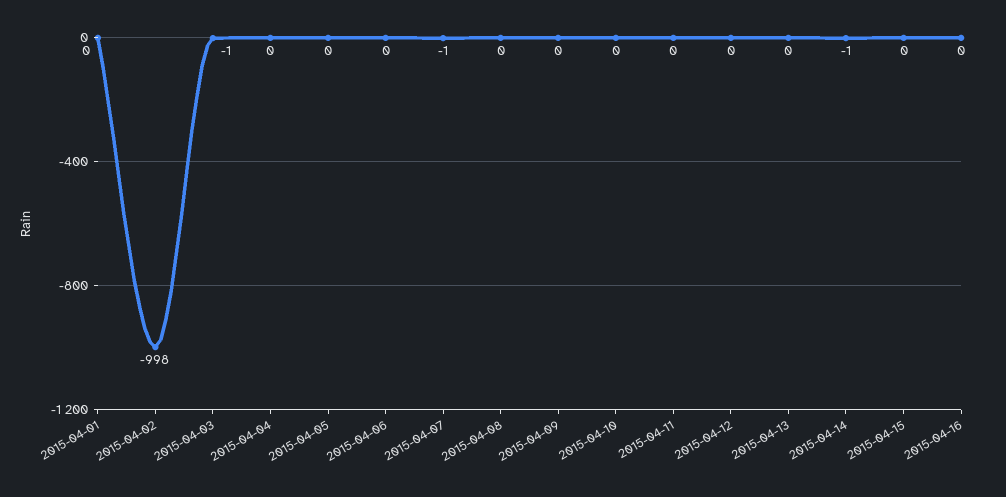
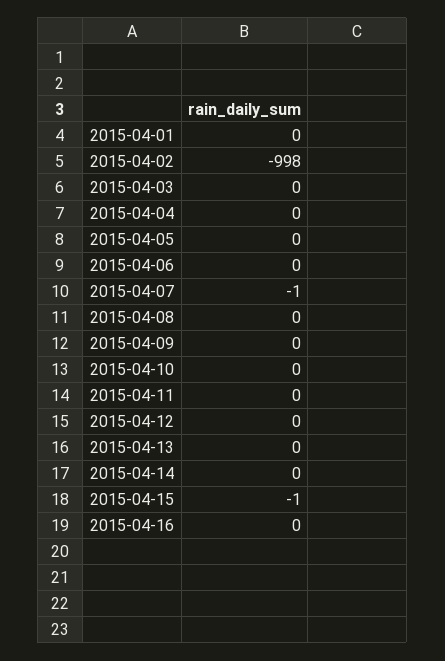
2015-04-03: -1 -> 0
2015-04-14: -1 -> 0
2015-04-15: 0 -> -1

